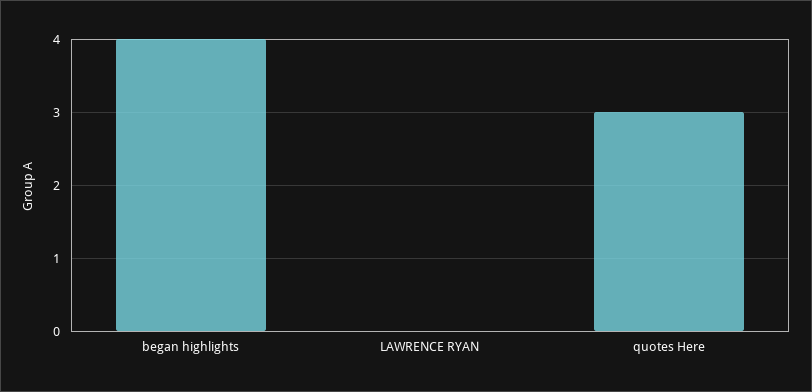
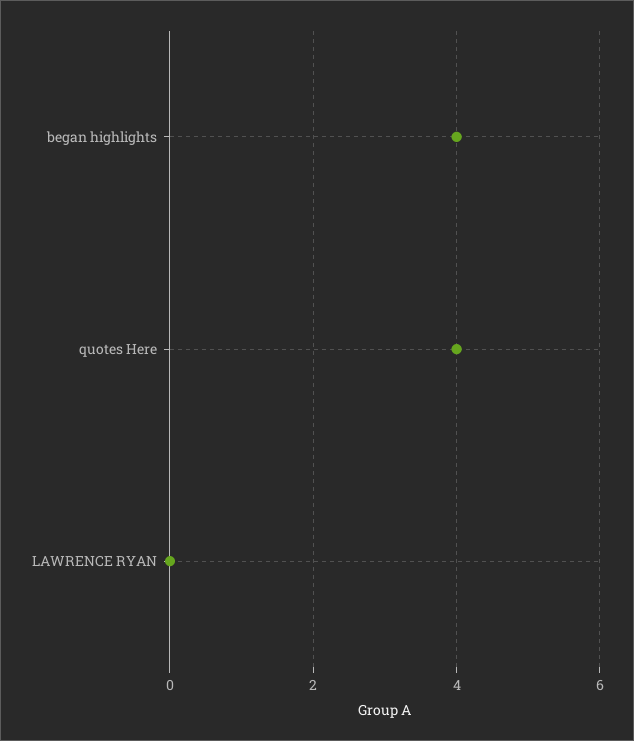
quotes Here: 3 -> 4

